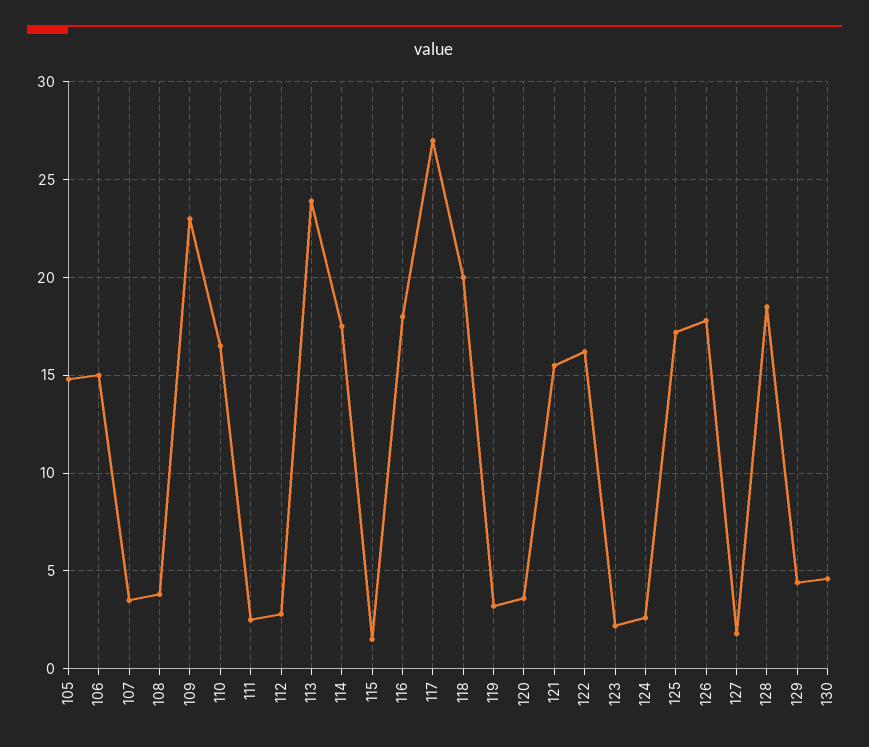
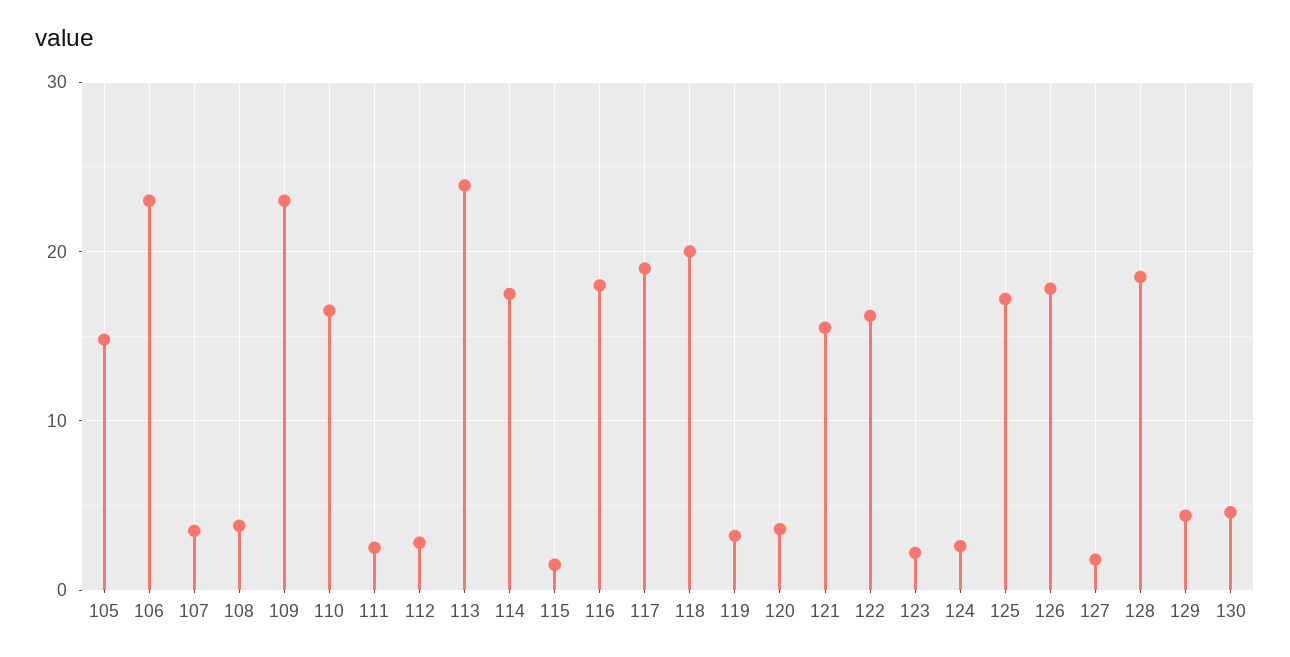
106: 15 -> 23
117: 27 -> 19

